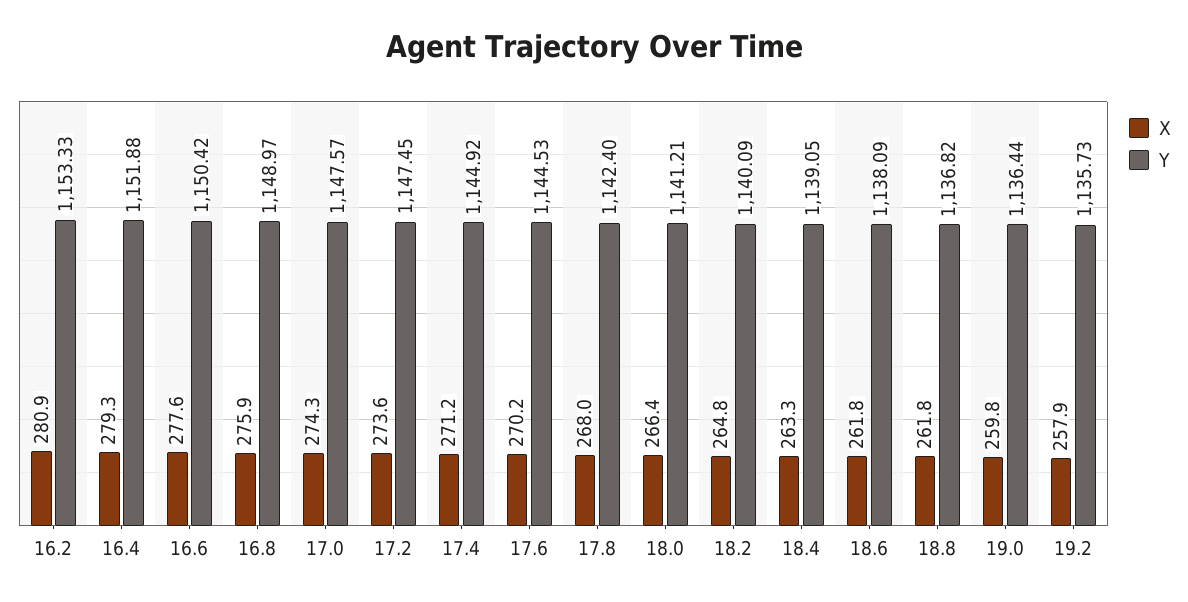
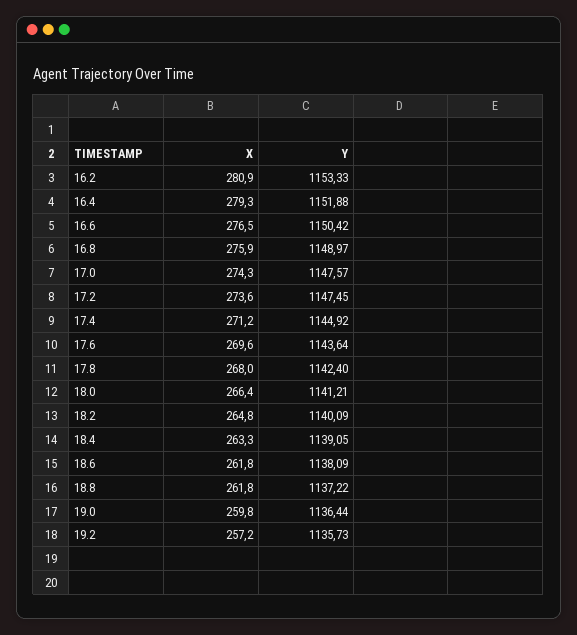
X, 16.6: 277.6 -> 276.5
X, 17.6: 270.2 -> 269.6
Y, 17.6: 1144.53 -> 1143.64
Y, 18.8: 1136.82 -> 1137.22
X, 19.2: 257.9 -> 257.2

